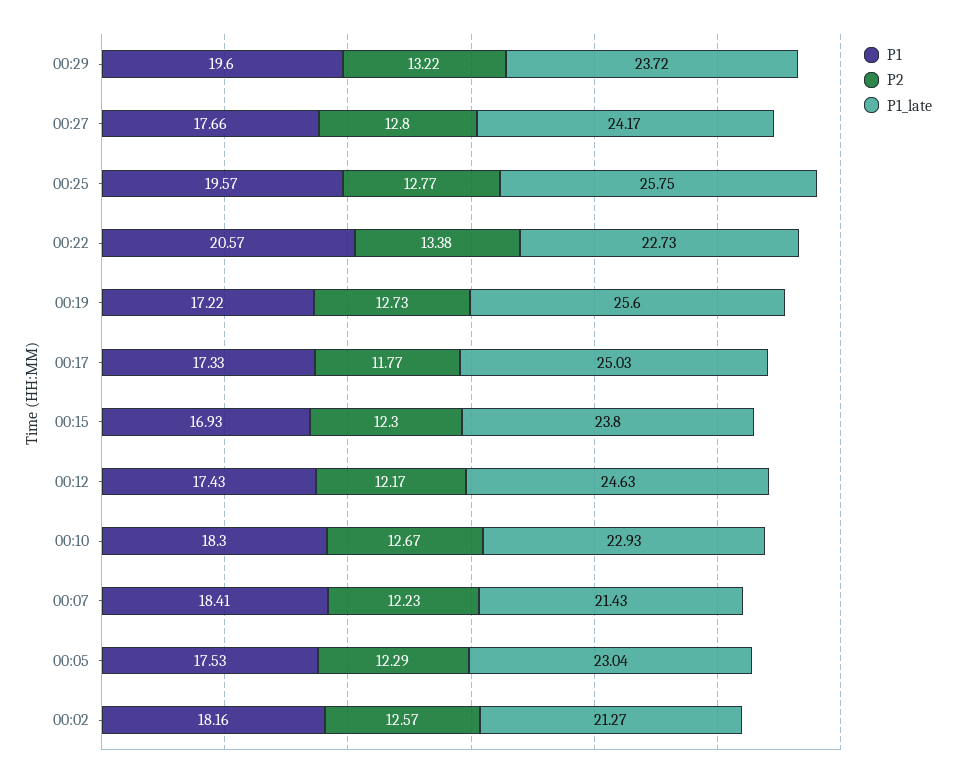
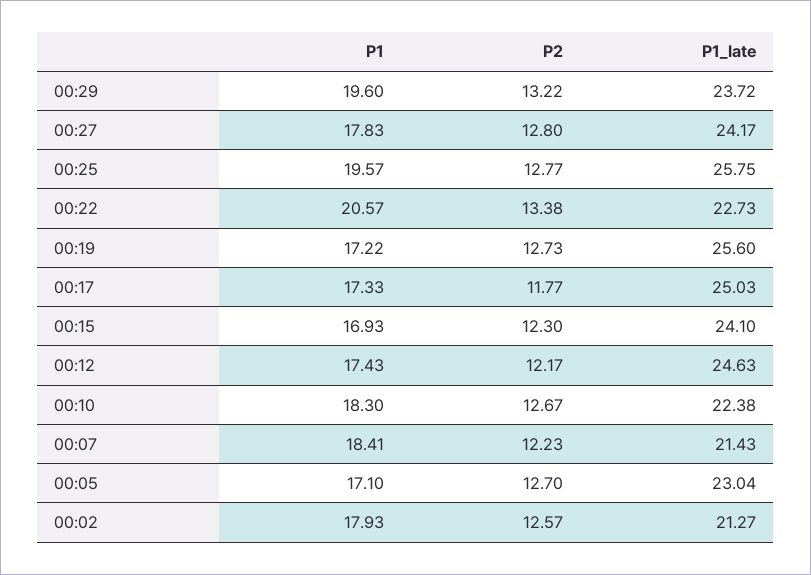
P1, 00:27: 17.66 -> 17.83
P1_late, 00:15: 23.8 -> 24.1
P1_late, 00:10: 22.93 -> 22.38
P1, 00:05: 17.53 -> 17.1
P2, 00:05: 12.29 -> 12.7
P1, 00:02: 18.16 -> 17.93

